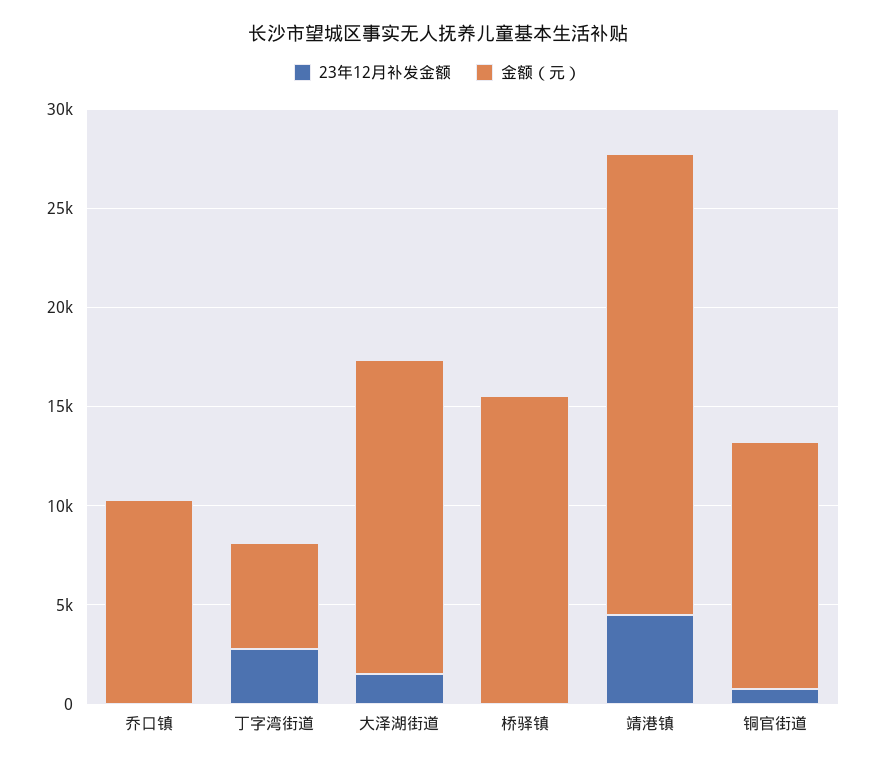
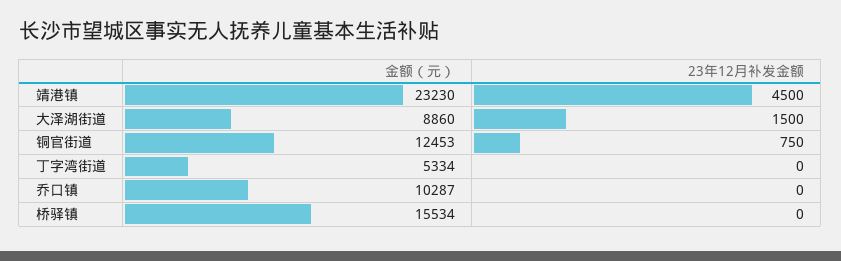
23年12月补发金额, 丁字湾街道: 3000 -> 0
金额（元）, 大泽湖街道: 16000 -> 8860

